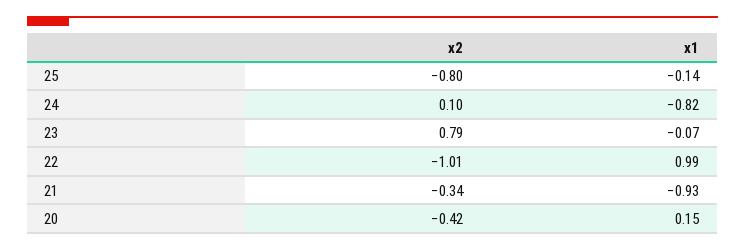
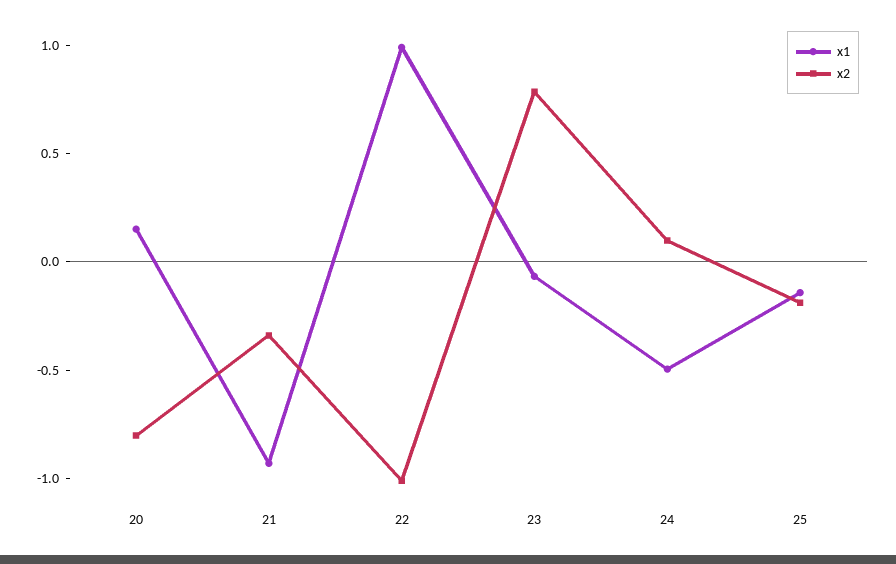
x2, 25: -0.8 -> -0.2
x1, 24: -0.82 -> -0.5
x2, 20: -0.42 -> -0.8

